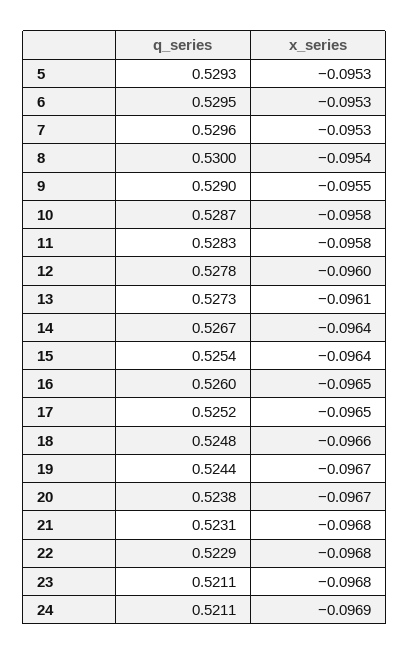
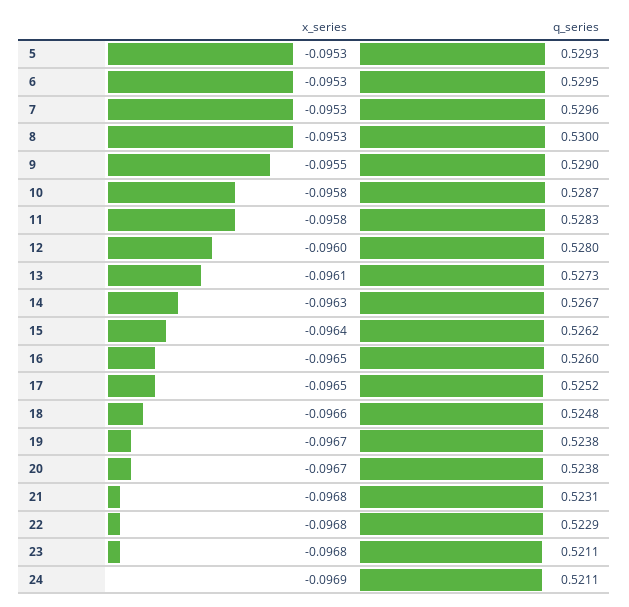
x_series, 8: -0.0954 -> -0.0953
q_series, 12: 0.5278 -> 0.528
x_series, 14: -0.0964 -> -0.0963
q_series, 15: 0.5254 -> 0.5262
q_series, 19: 0.5244 -> 0.5238

